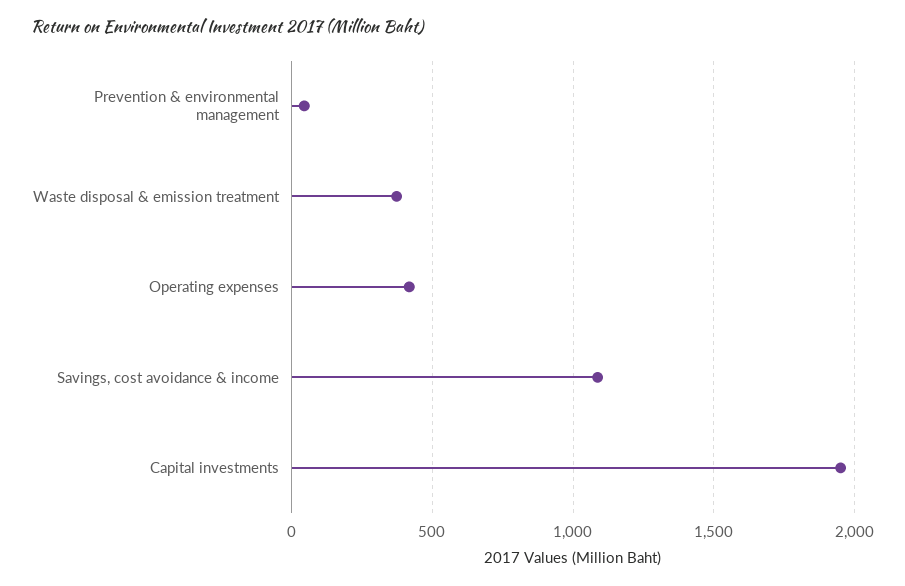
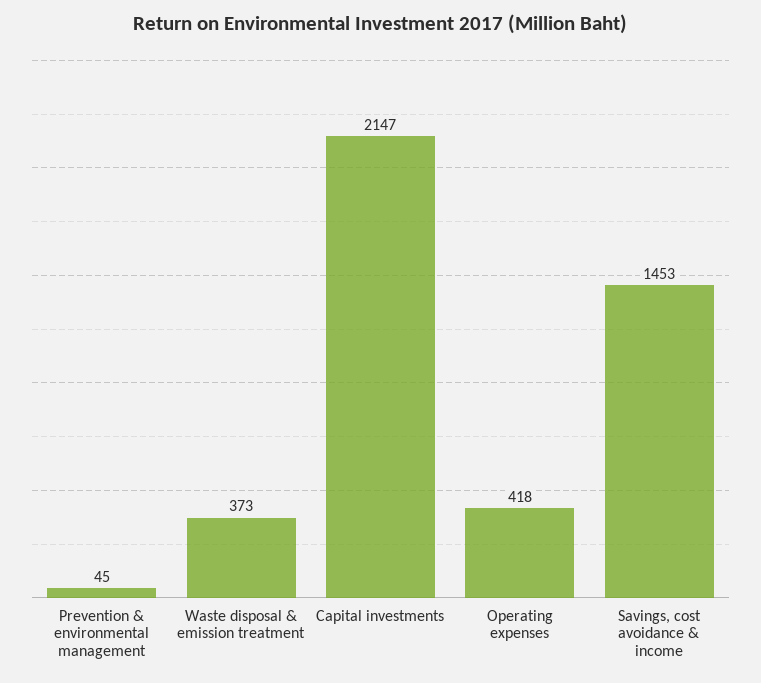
Savings, cost avoidance & income: 1100 -> 1453
Capital investments: 1950 -> 2147

